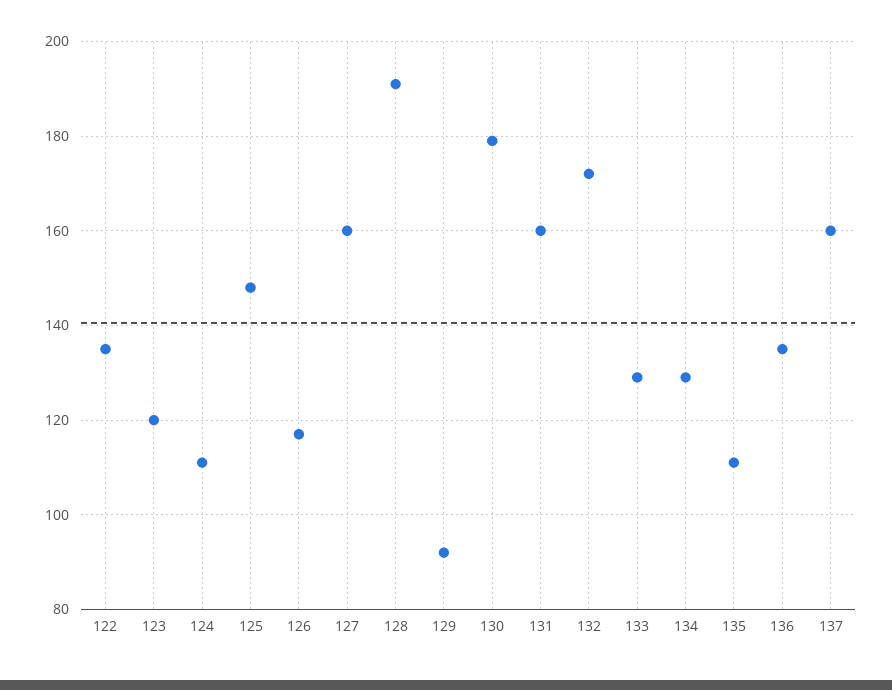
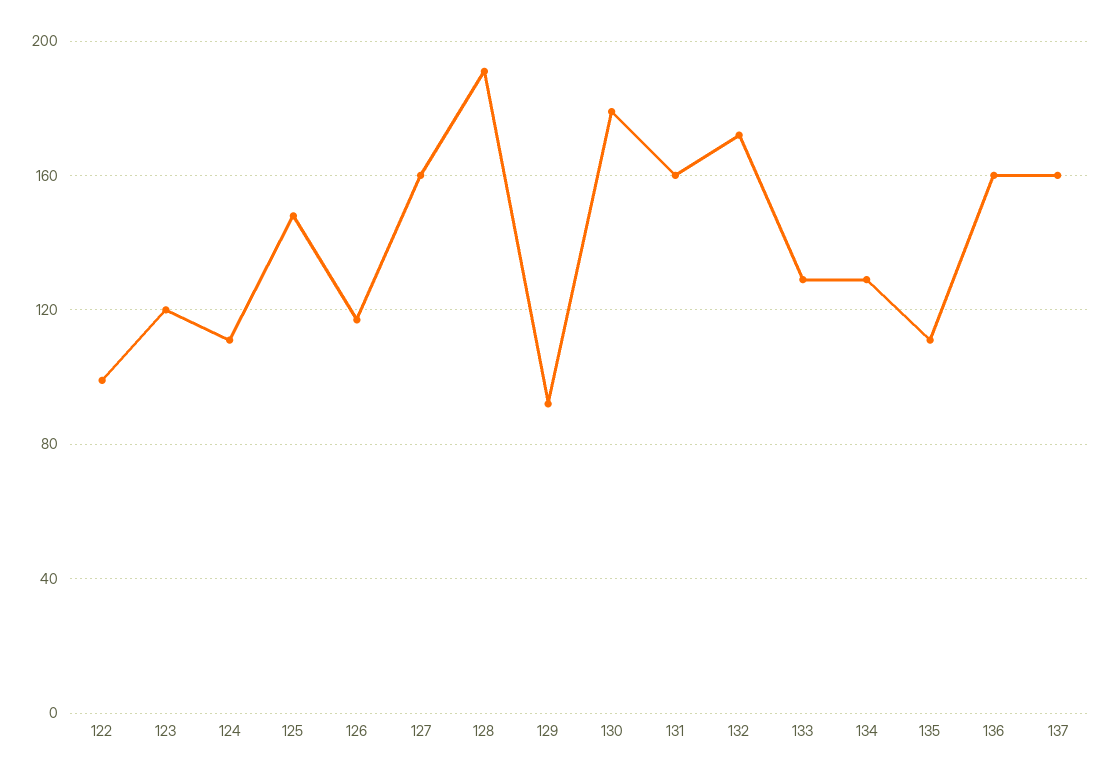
122: 135 -> 100
136: 135 -> 160

